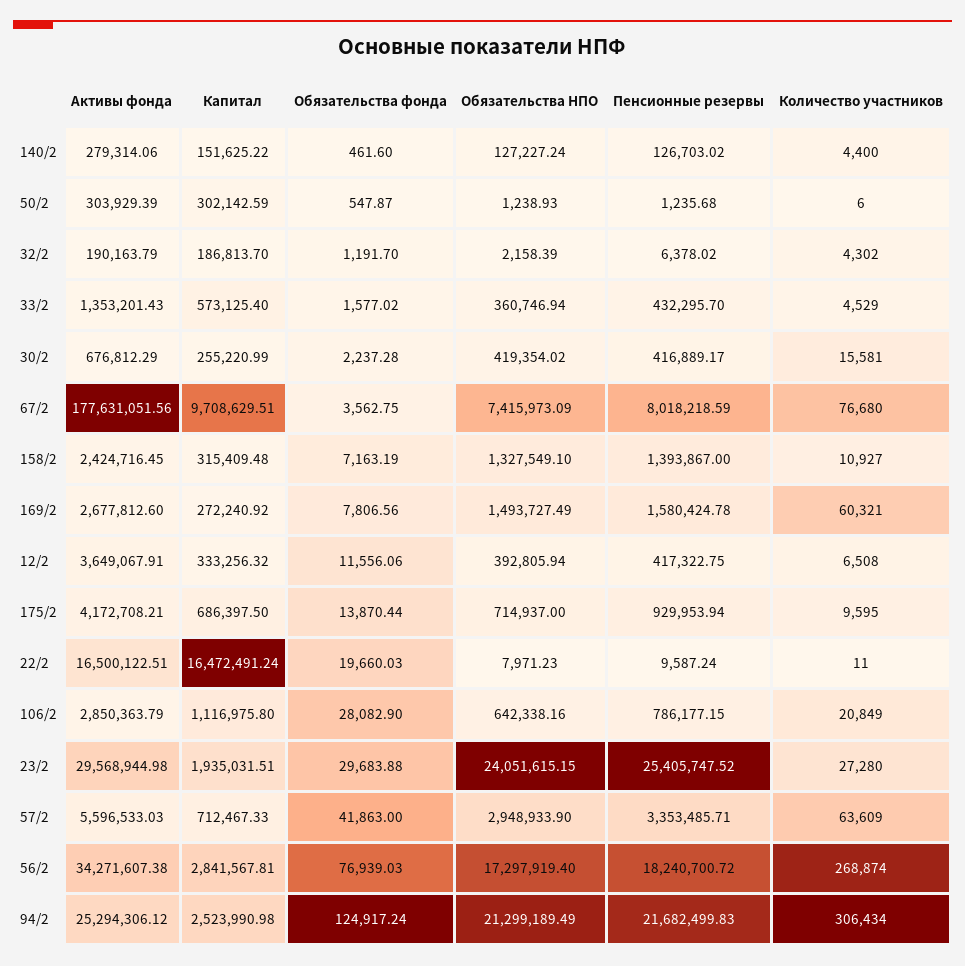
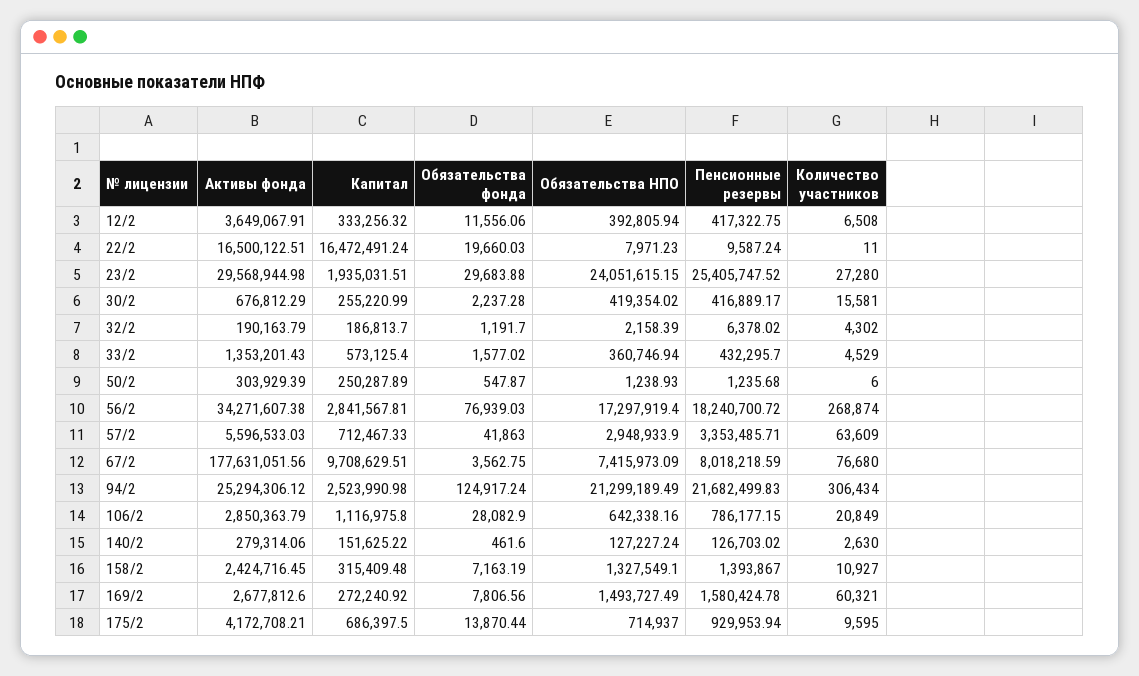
Количество участников, 140/2: 4400 -> 2630
Капитал, 50/2: 302142.59 -> 250287.89

